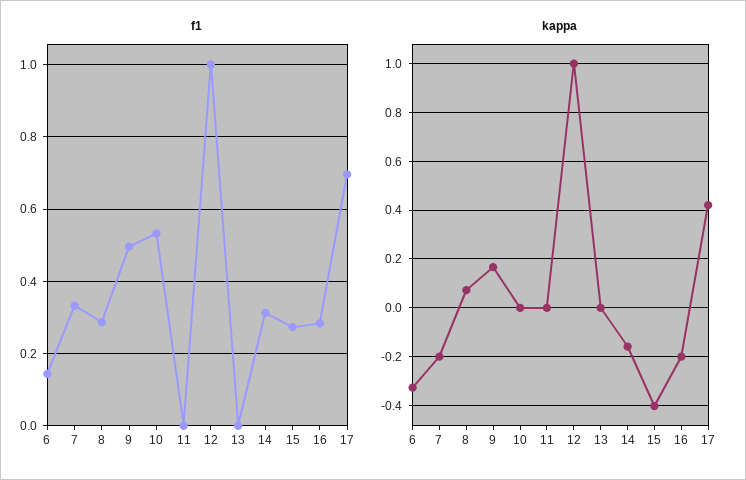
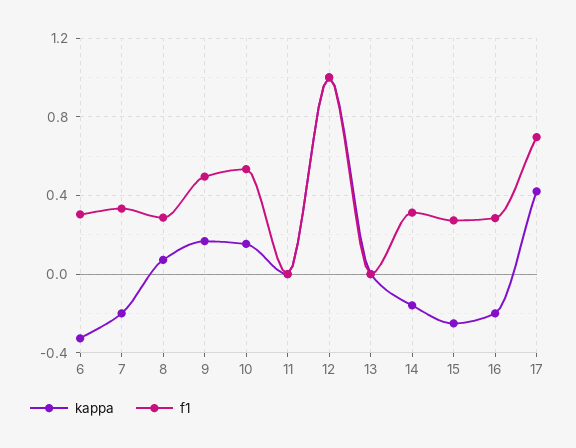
f1, 6: 0.14 -> 0.3
kappa, 10: 0 -> 0.15
kappa, 15: -0.4 -> -0.25

